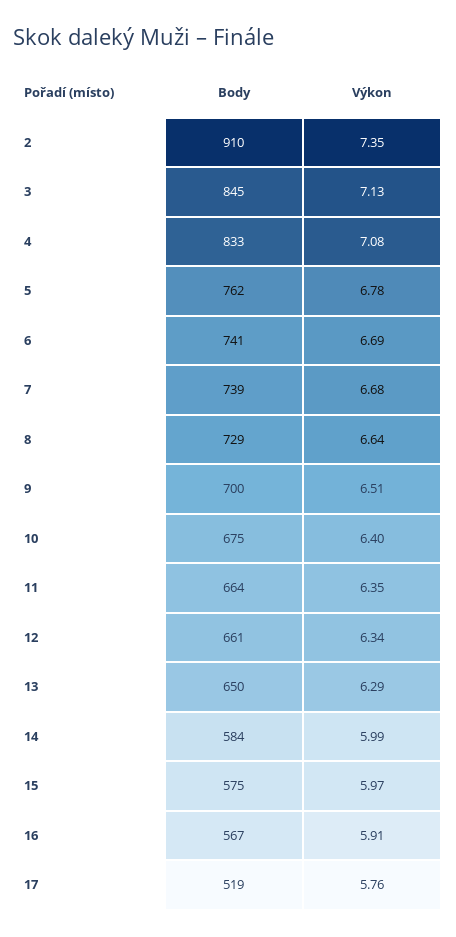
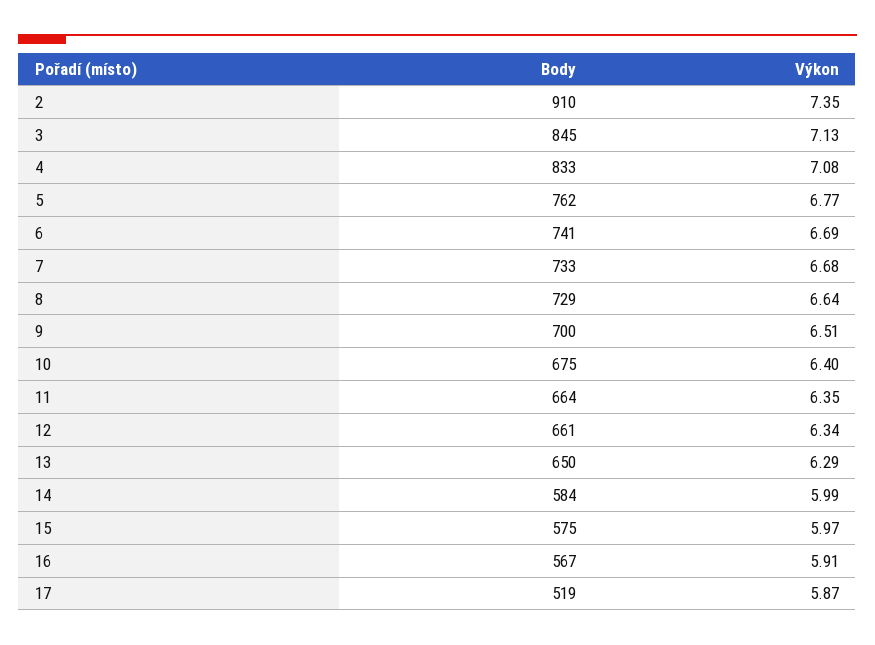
Výkon, 5: 6.78 -> 6.77
Body, 7: 739 -> 733
Výkon, 17: 5.76 -> 5.87

